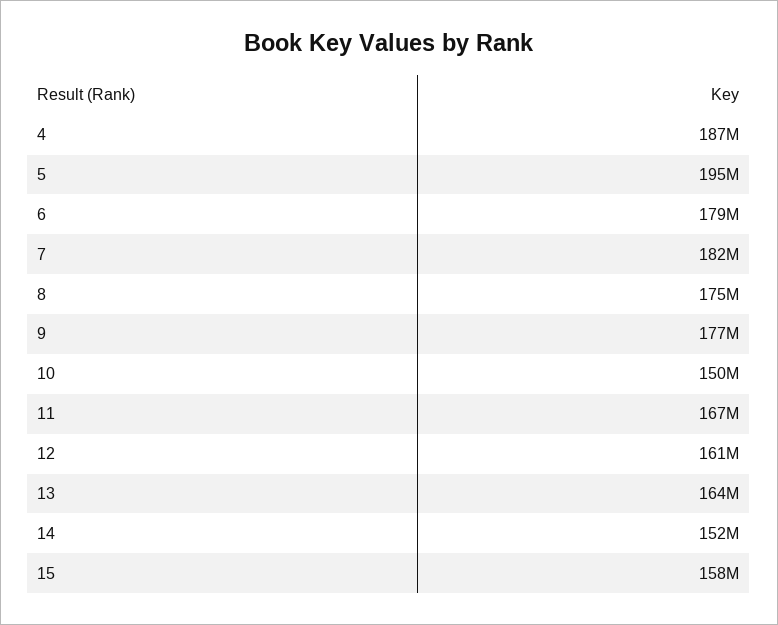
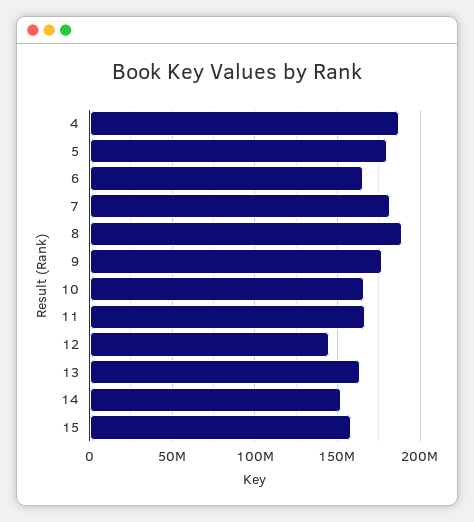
5: 195000000 -> 180000000
6: 179000000 -> 165000000
8: 175000000 -> 190000000
10: 150000000 -> 165000000
12: 161000000 -> 145000000

